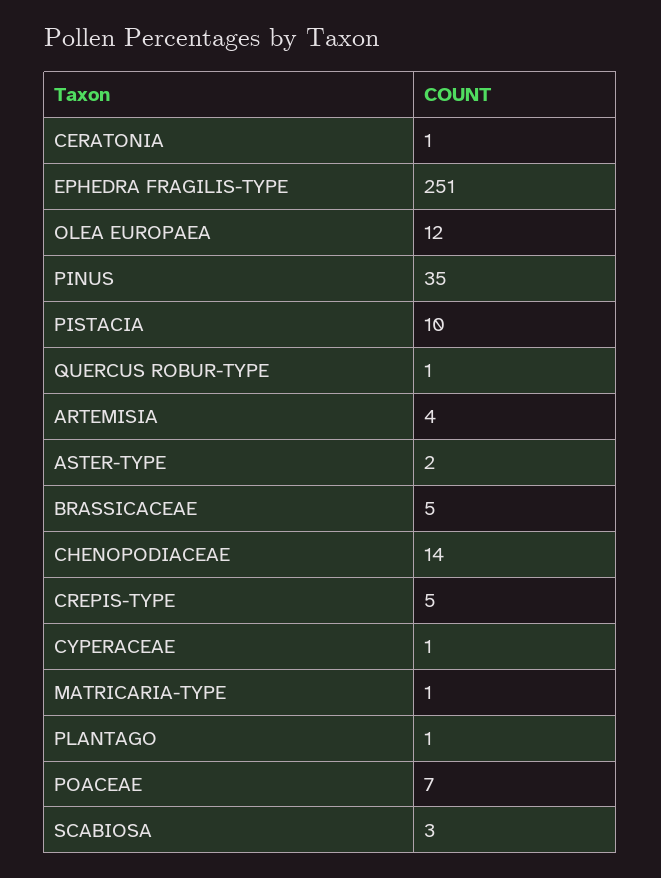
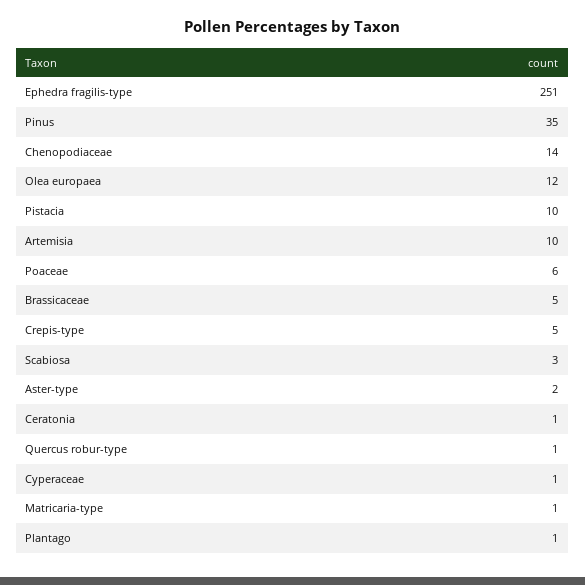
ARTEMISIA: 4 -> 10
POACEAE: 7 -> 6

